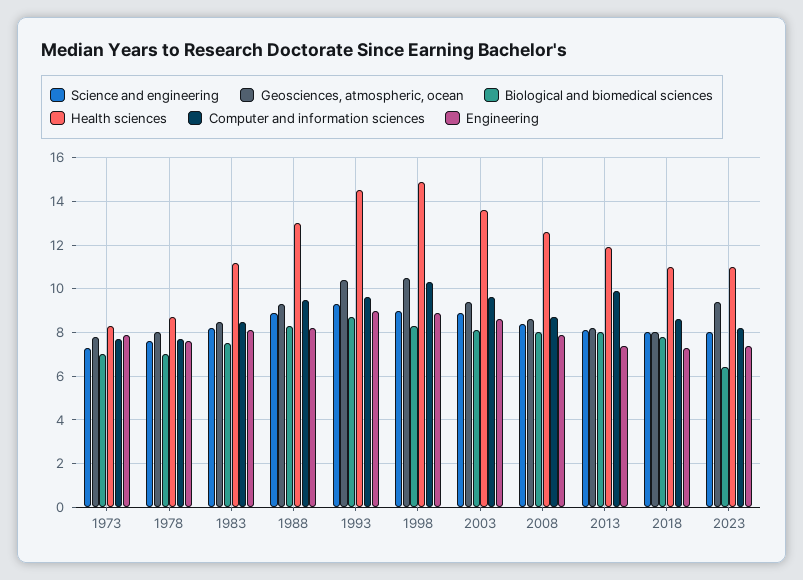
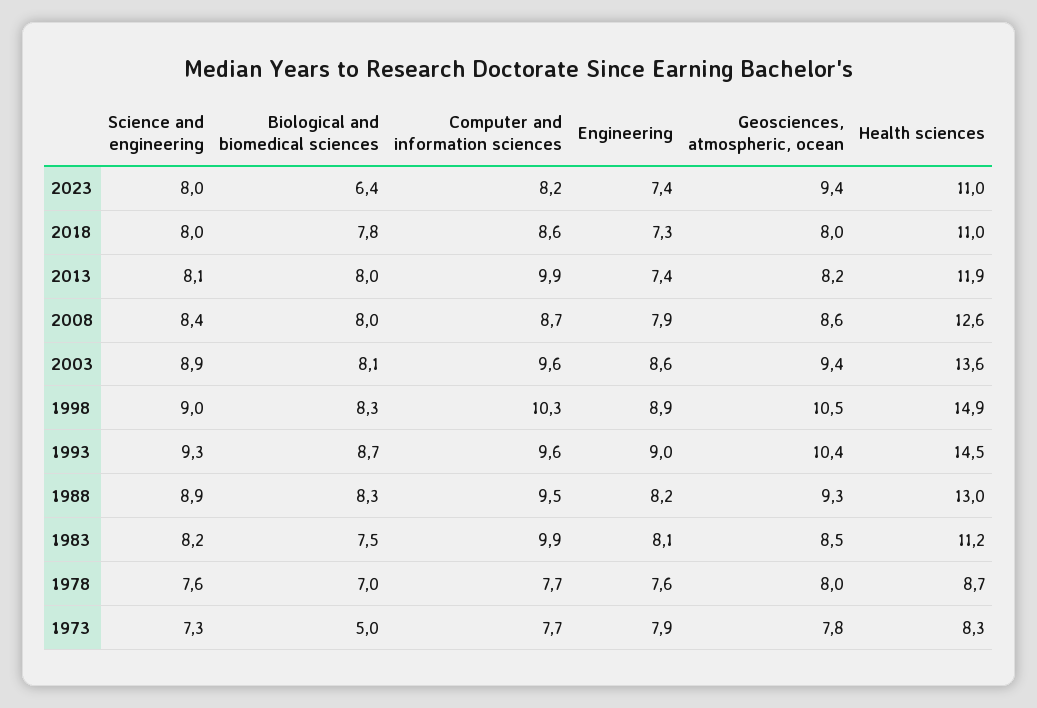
Biological and biomedical sciences, 1973: 7 -> 5
Computer and information sciences, 1983: 8.5 -> 9.9

